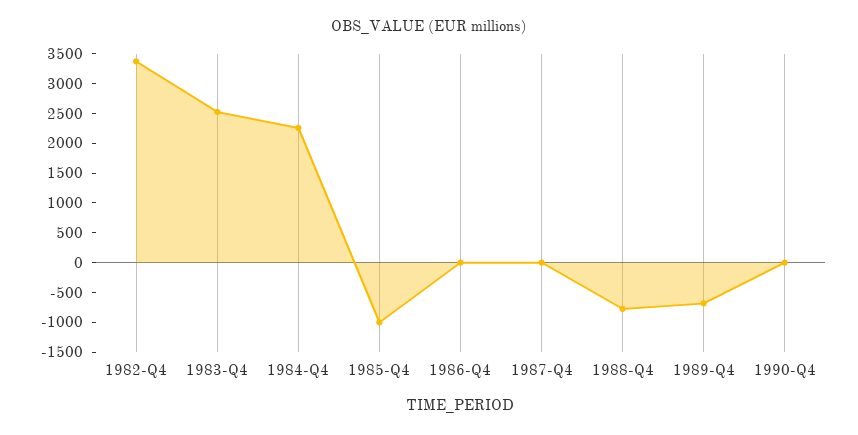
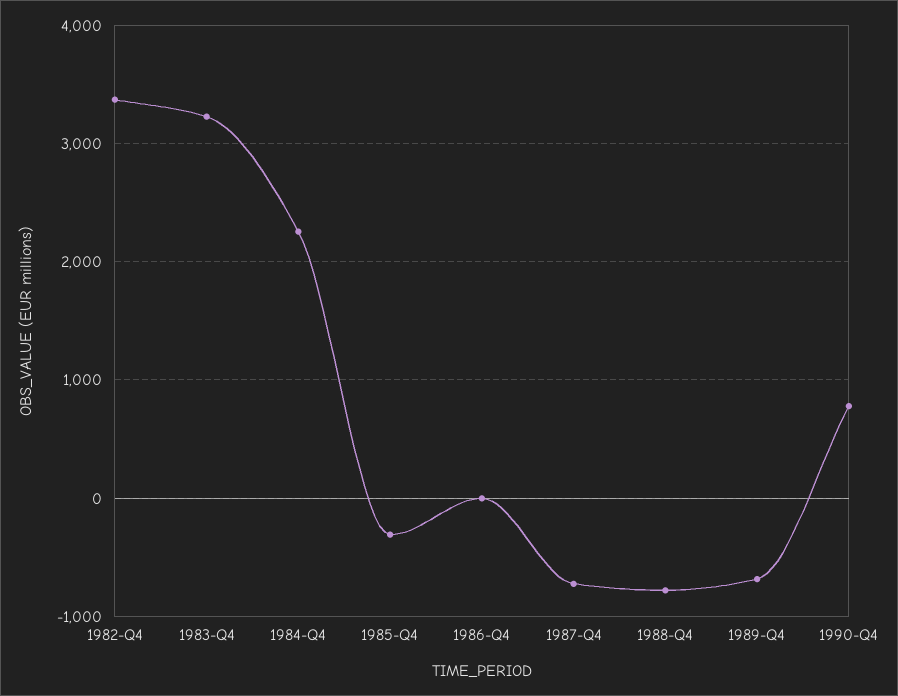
1983-Q4: 2500 -> 3200
1985-Q4: -1000 -> -300
1987-Q4: 0 -> -700
1990-Q4: 0 -> 800

